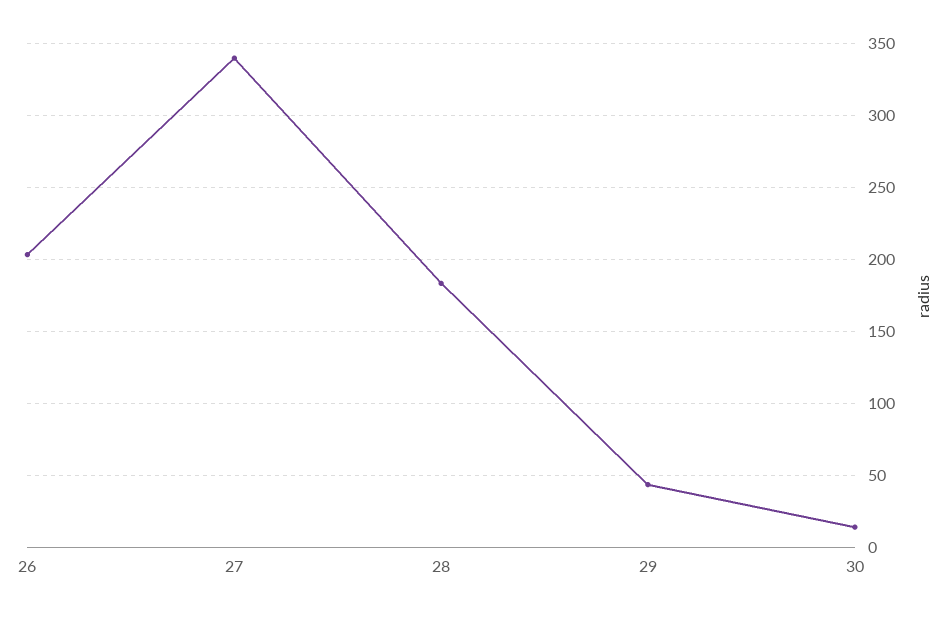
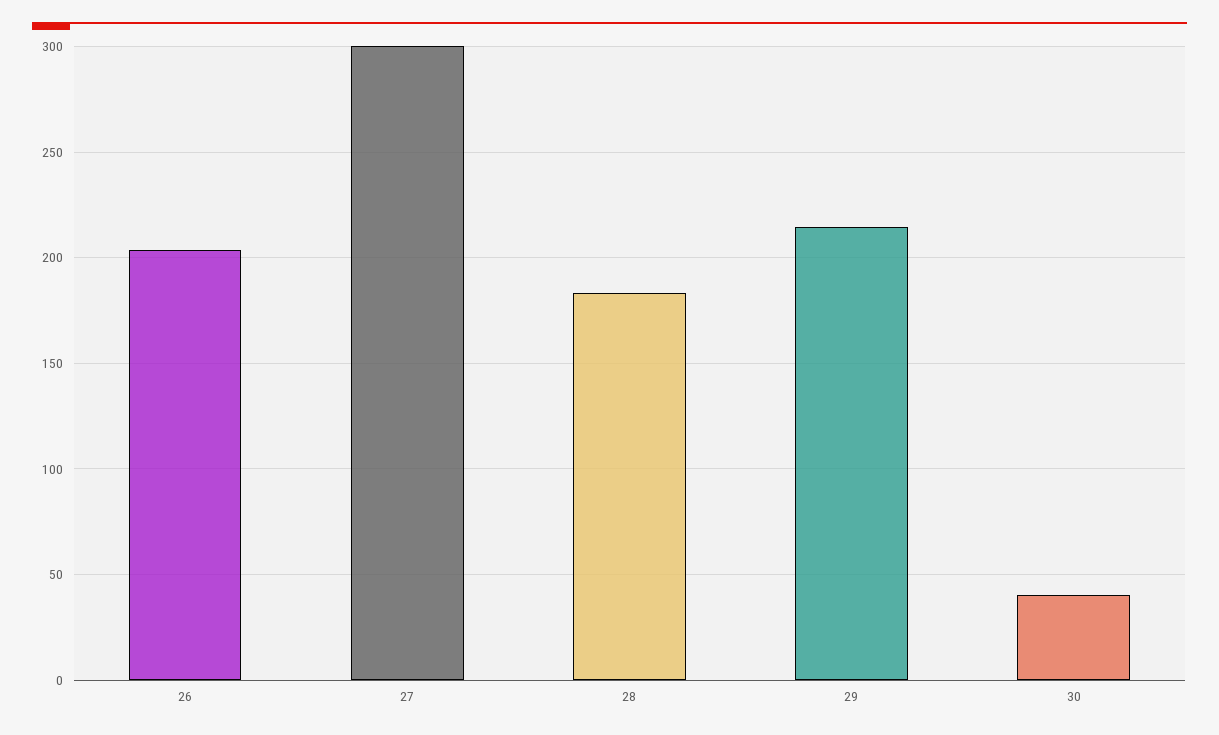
27: 340 -> 300
29: 45 -> 215
30: 15 -> 40

